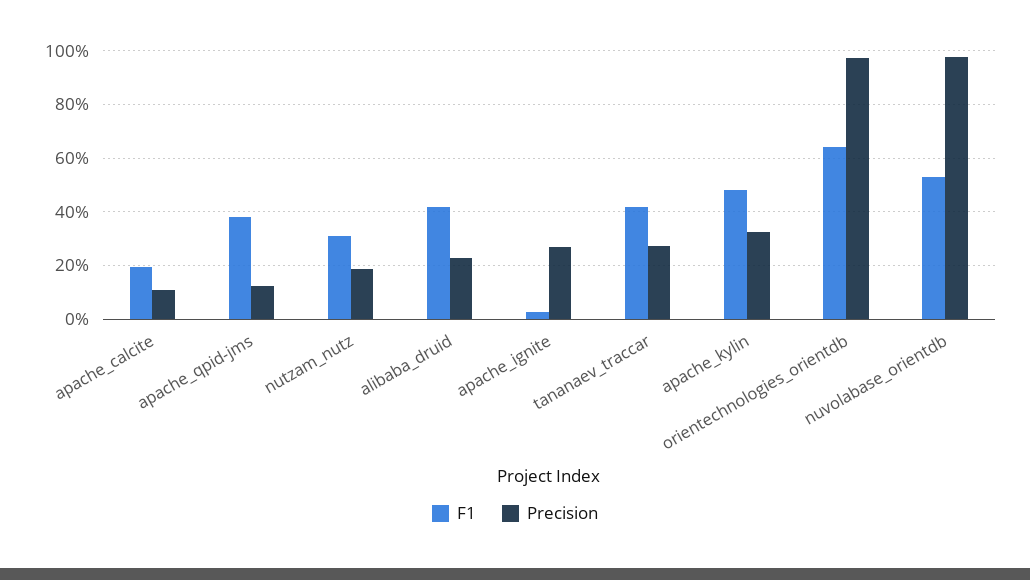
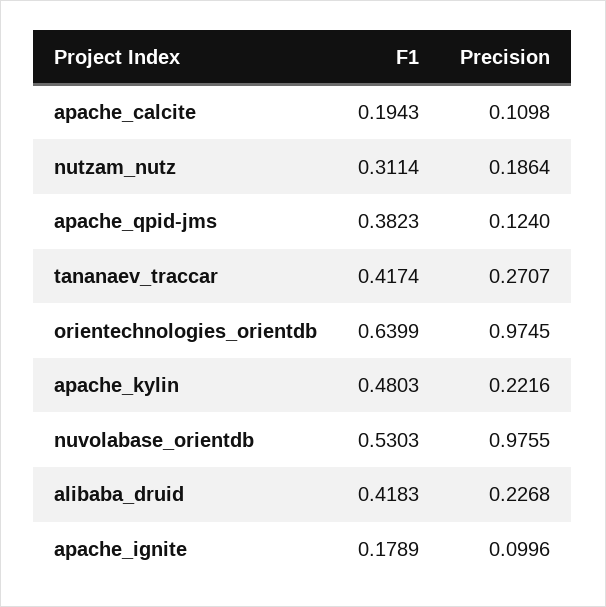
F1, apache_ignite: 0.025 -> 0.1789
Precision, apache_ignite: 0.275 -> 0.0996
Precision, apache_kylin: 0.325 -> 0.2216

